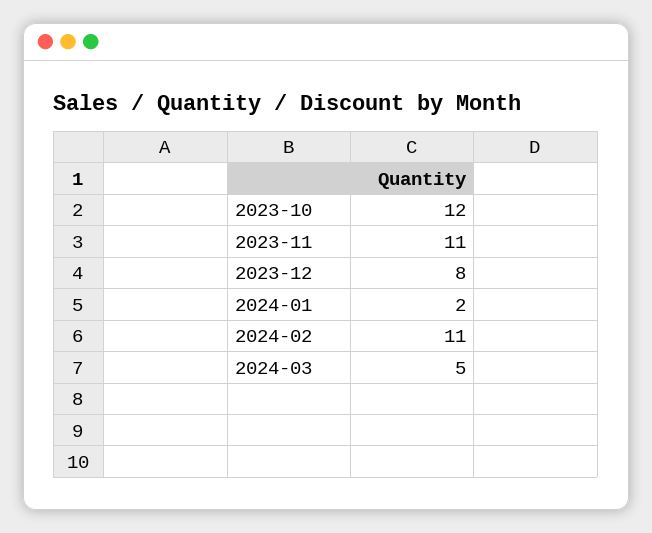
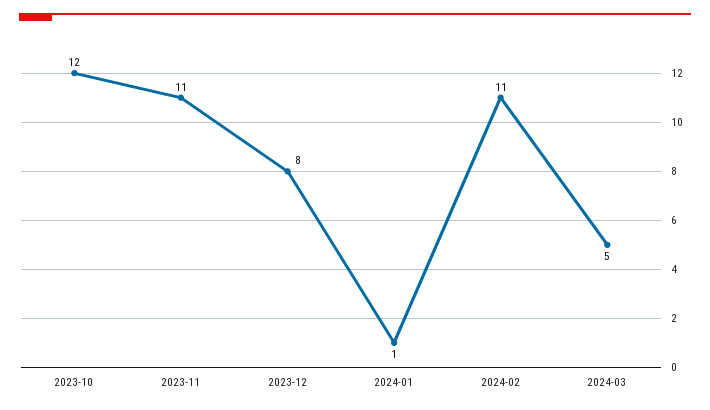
2024-01: 2 -> 1

